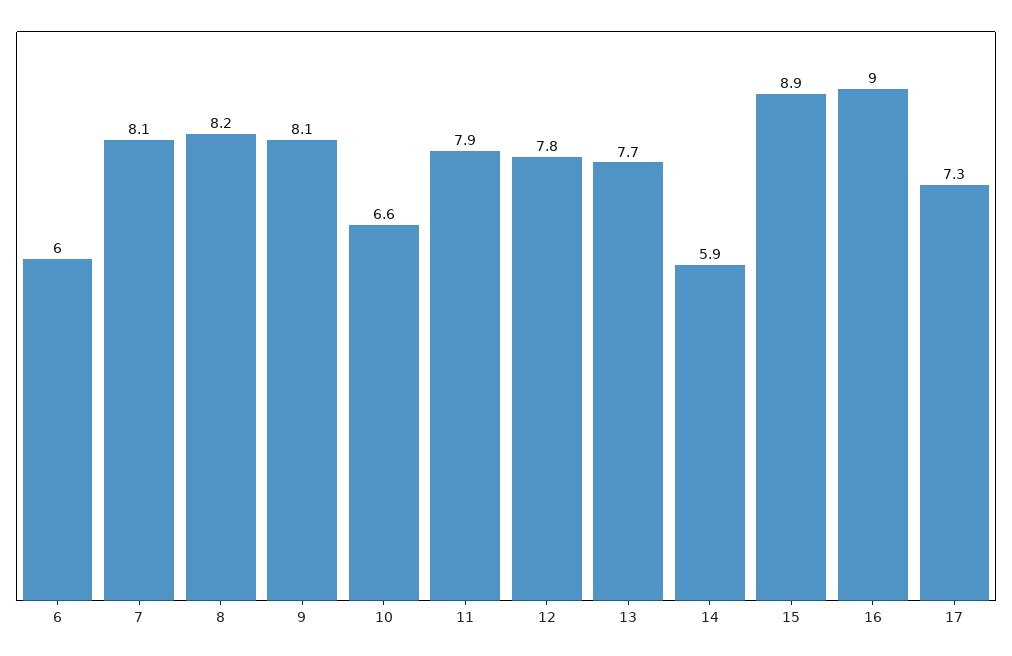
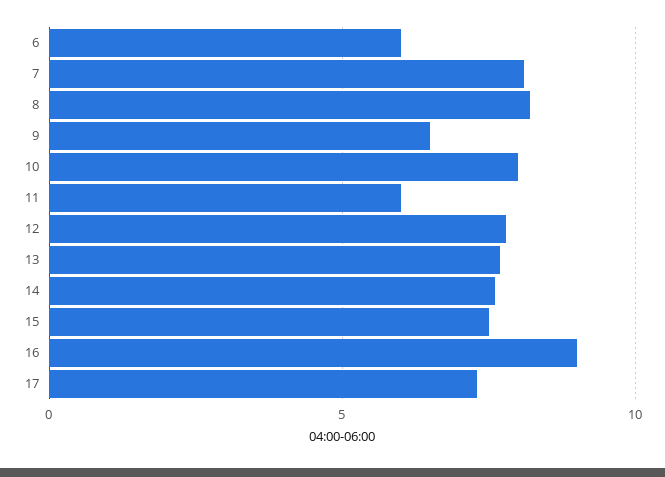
9: 8.1 -> 6.5
10: 6.6 -> 8
11: 7.9 -> 6
14: 5.9 -> 7.5
15: 8.9 -> 7.5

